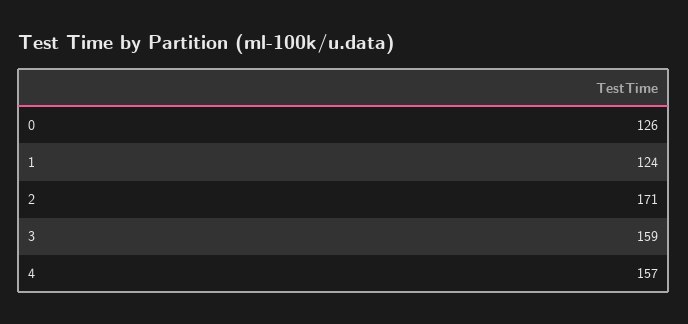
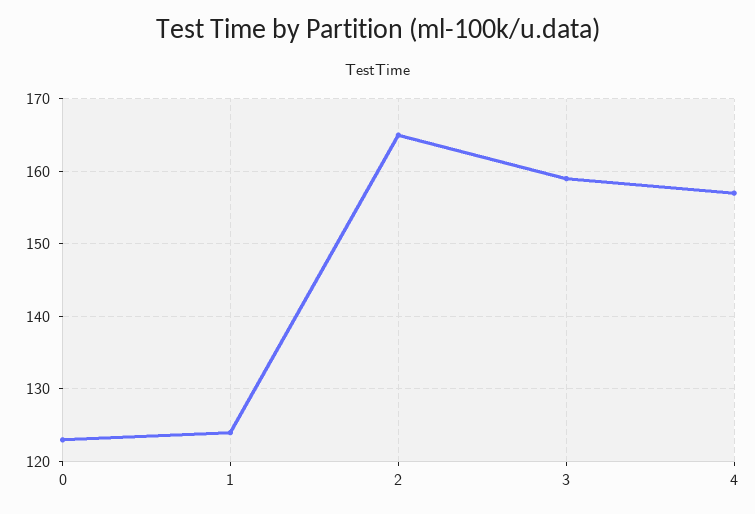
0: 126 -> 123
2: 171 -> 165

